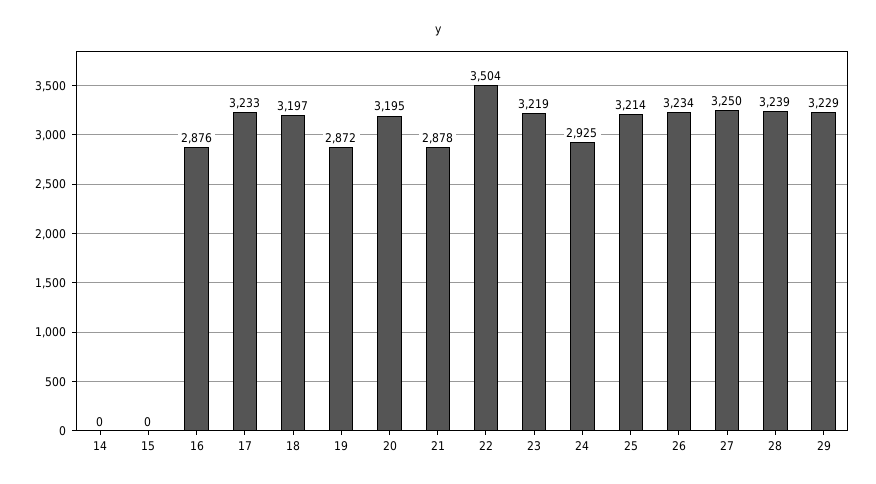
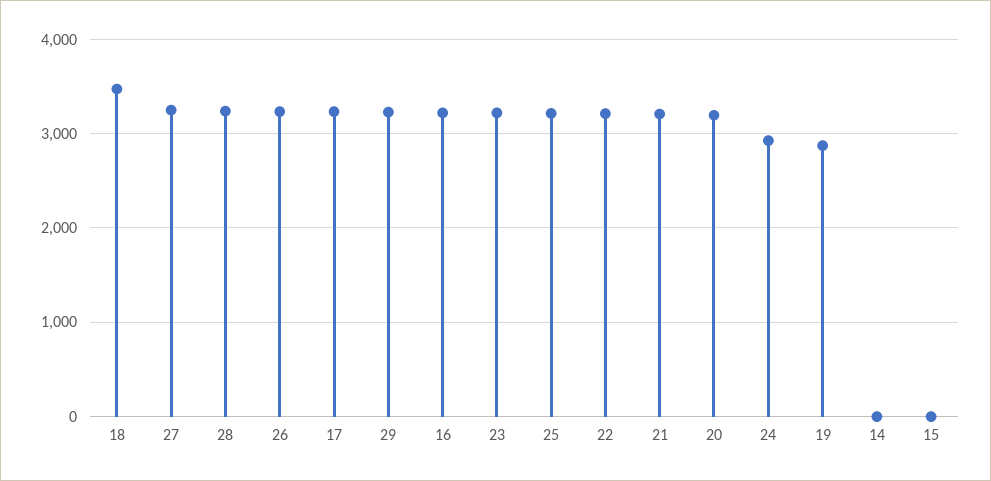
16: 2876 -> 3200
18: 3197 -> 3500
21: 2878 -> 3200
22: 3504 -> 3200

